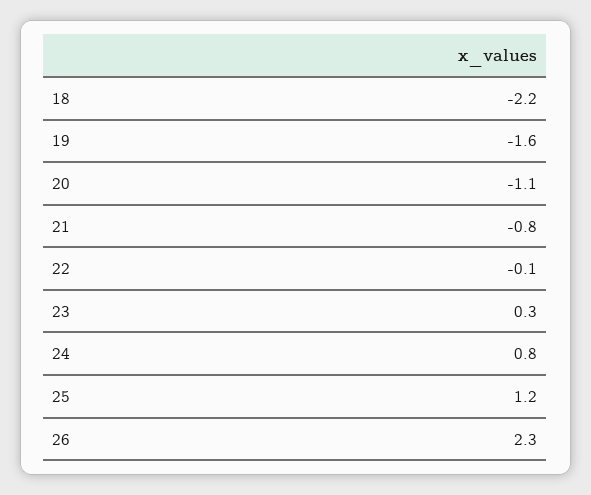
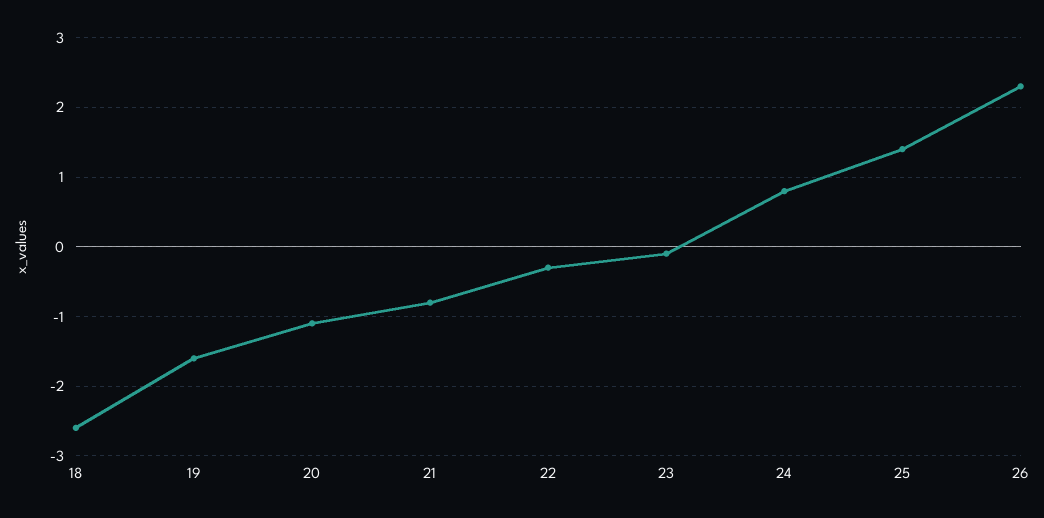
18: -2.2 -> -2.6
22: -0.1 -> -0.3
23: 0.3 -> -0.1
25: 1.2 -> 1.4

